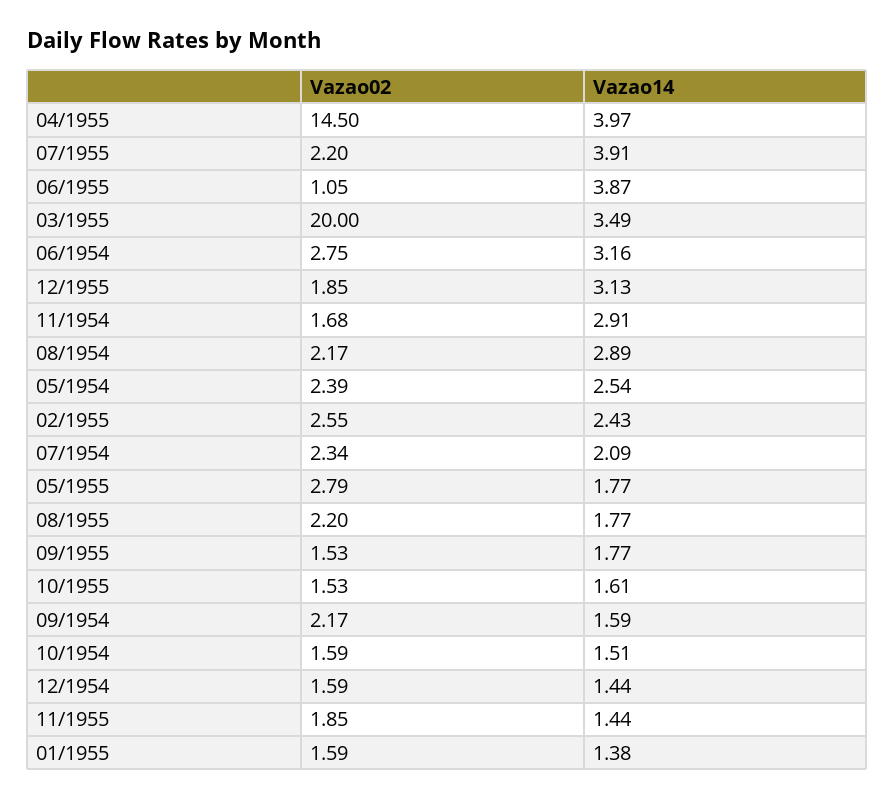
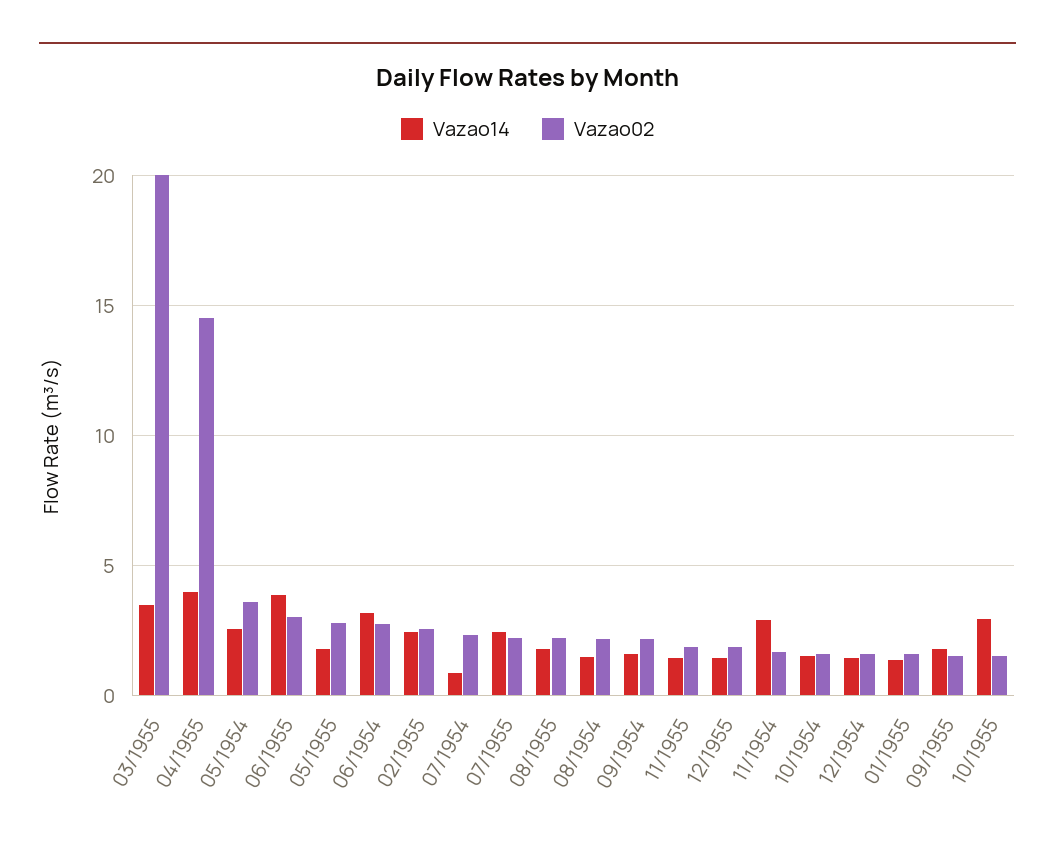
Vazao14, 07/1955: 3.91 -> 2.5
Vazao02, 06/1955: 1.05 -> 3
Vazao14, 12/1955: 3.13 -> 1.5
Vazao14, 08/1954: 2.89 -> 1.5
Vazao02, 05/1954: 2.39 -> 3.5
Vazao14, 07/1954: 2.09 -> 1
Vazao14, 10/1955: 1.61 -> 3

